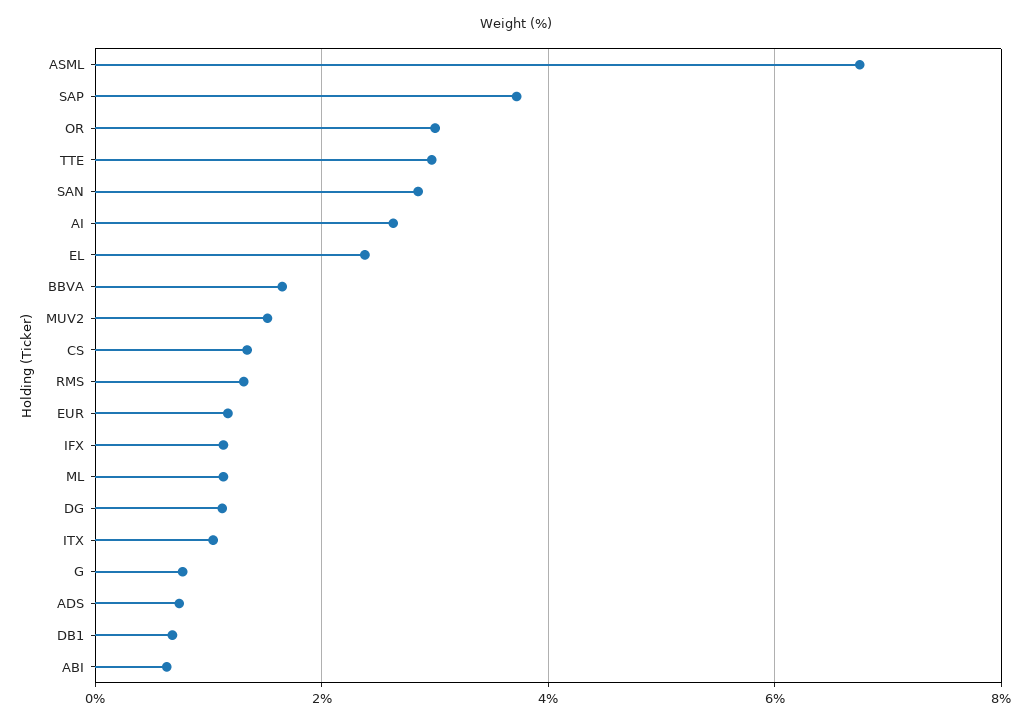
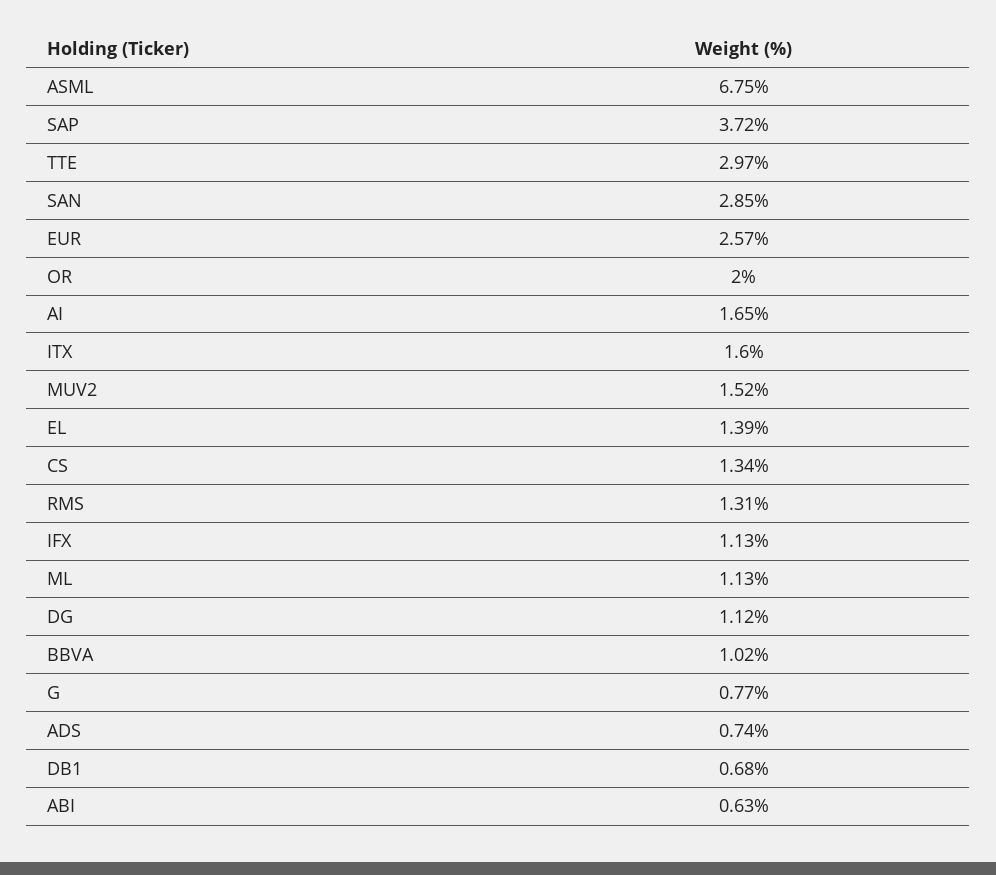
OR: 3 -> 2
AI: 2.6 -> 1.65
EL: 2.4 -> 1.39
BBVA: 1.6 -> 1.02
EUR: 1.2 -> 2.57
ITX: 1 -> 1.6

